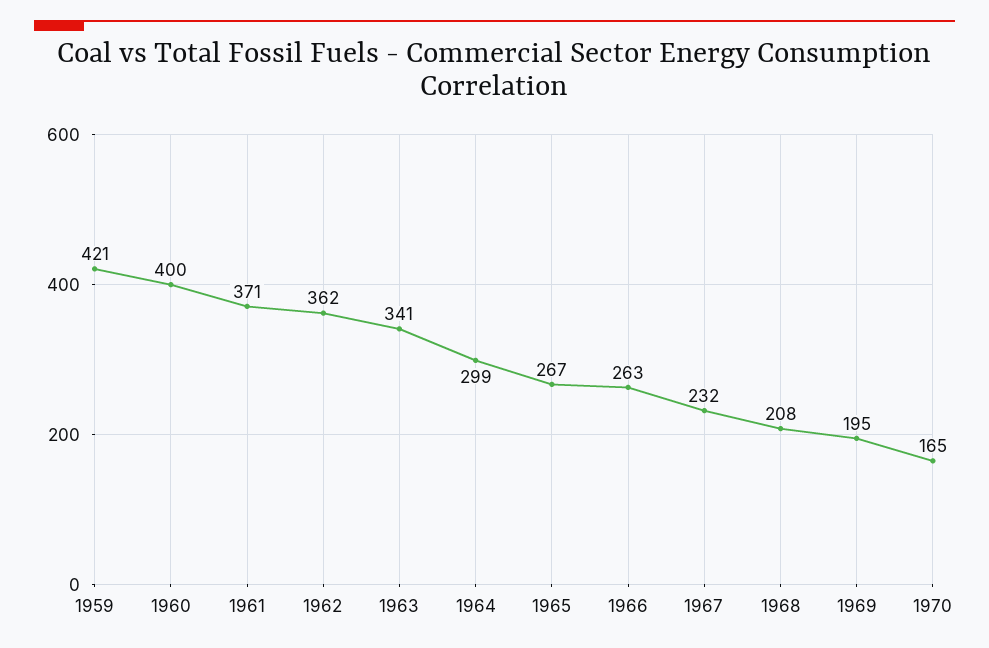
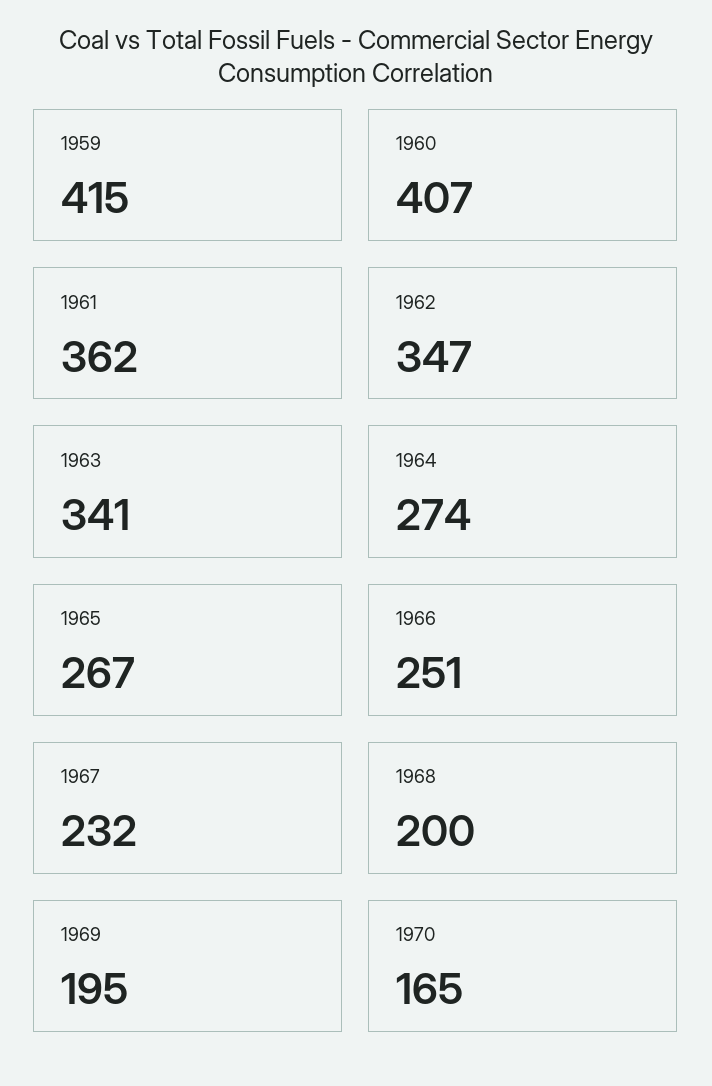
1959: 421 -> 415
1960: 400 -> 407
1961: 371 -> 362
1962: 362 -> 347
1964: 299 -> 274
1966: 263 -> 251
1968: 208 -> 200

